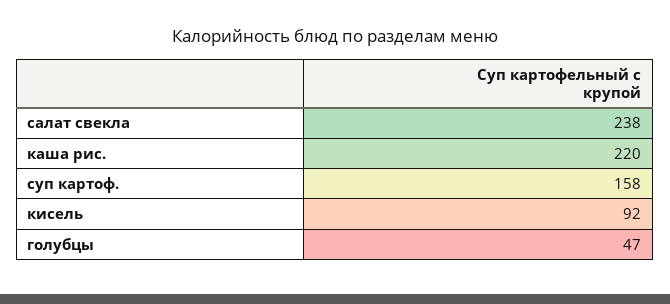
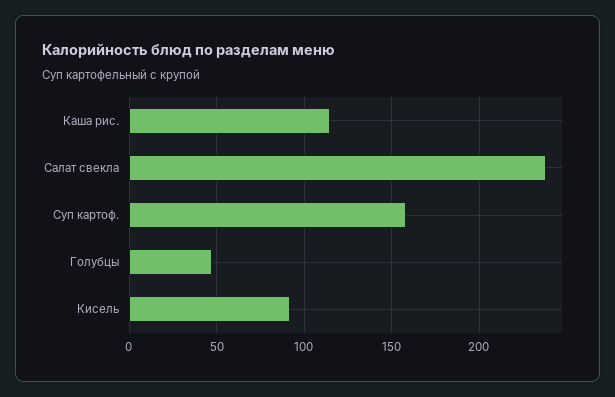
каша рис.: 220 -> 115

